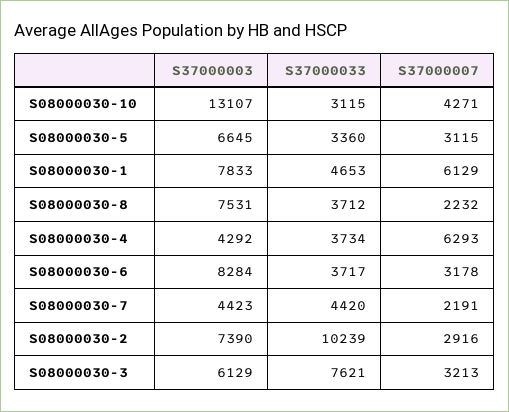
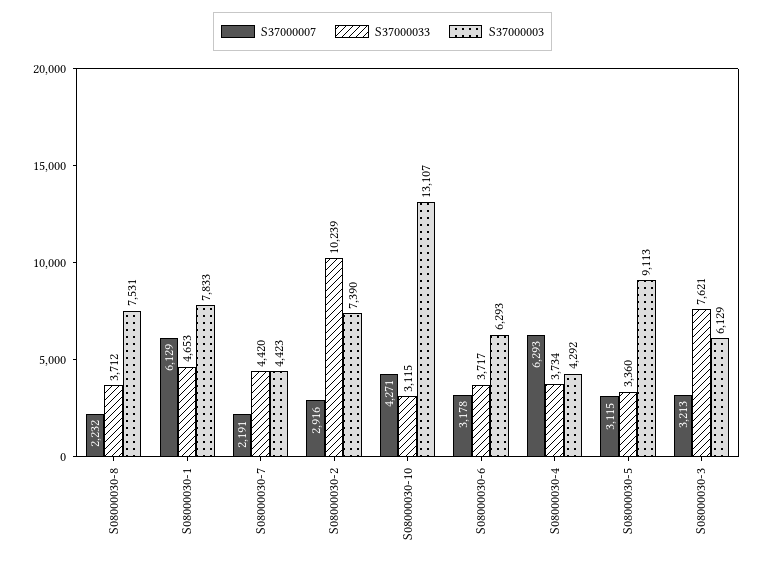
S37000003, S08000030-5: 6645 -> 9113
S37000003, S08000030-6: 8284 -> 6293

